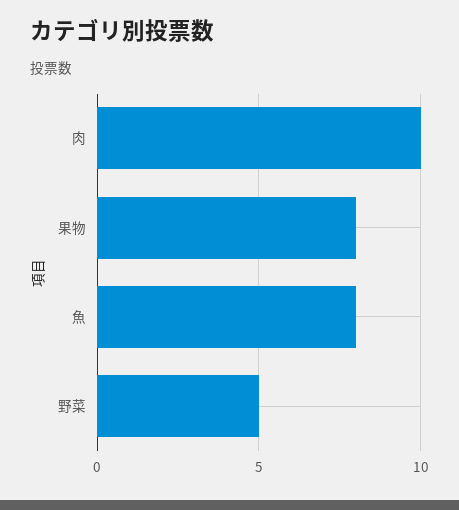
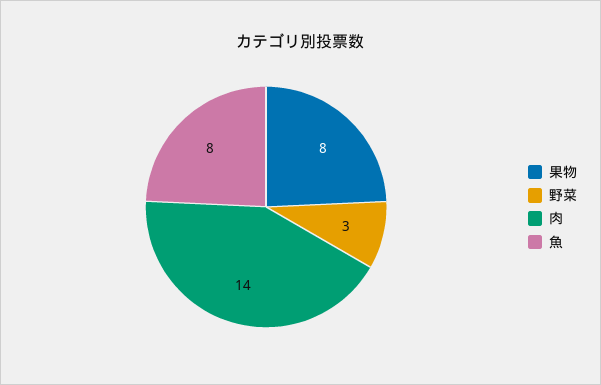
肉: 10 -> 14
野菜: 5 -> 3

